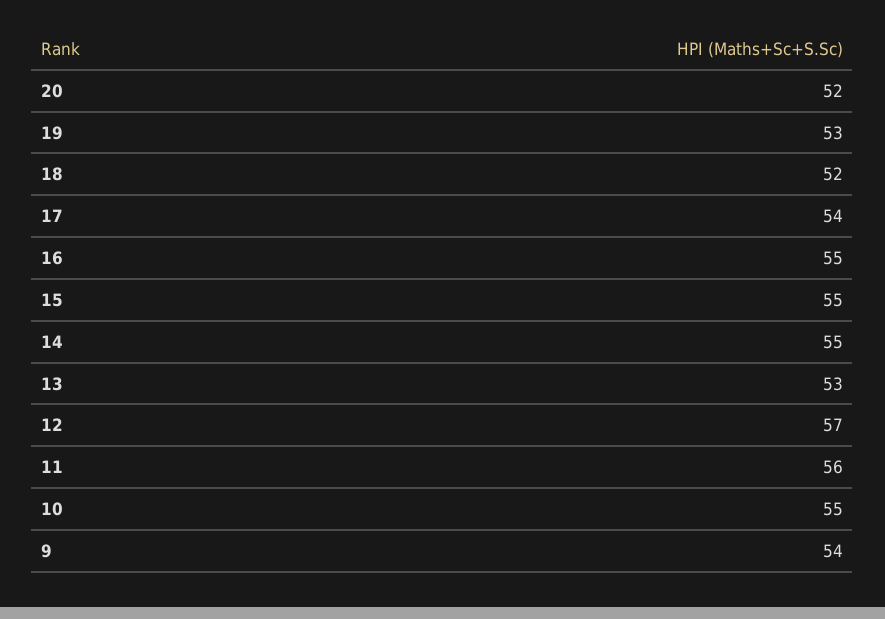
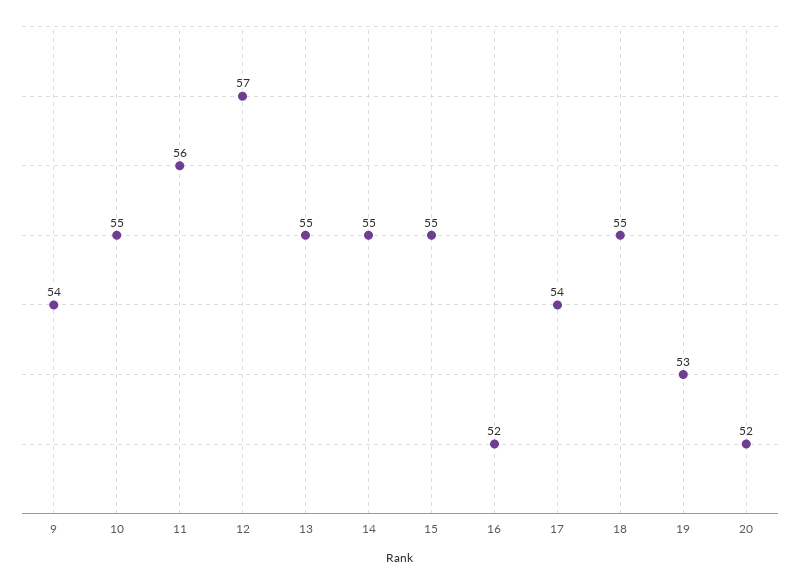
18: 52 -> 55
16: 55 -> 52
13: 53 -> 55

